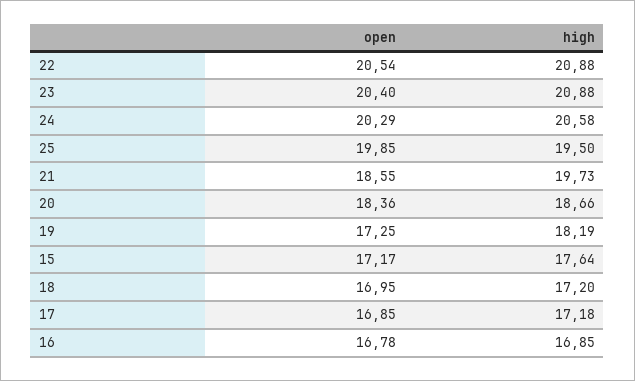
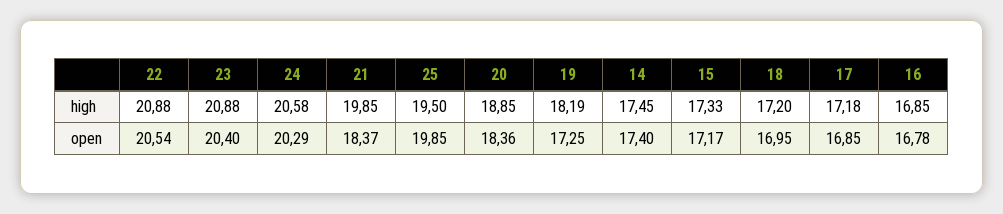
open, 21: 18.55 -> 18.37
high, 21: 19.73 -> 19.85
high, 20: 18.66 -> 18.85
high, 15: 17.64 -> 17.33
high, 14: none -> 17.45
open, 14: none -> 17.4

